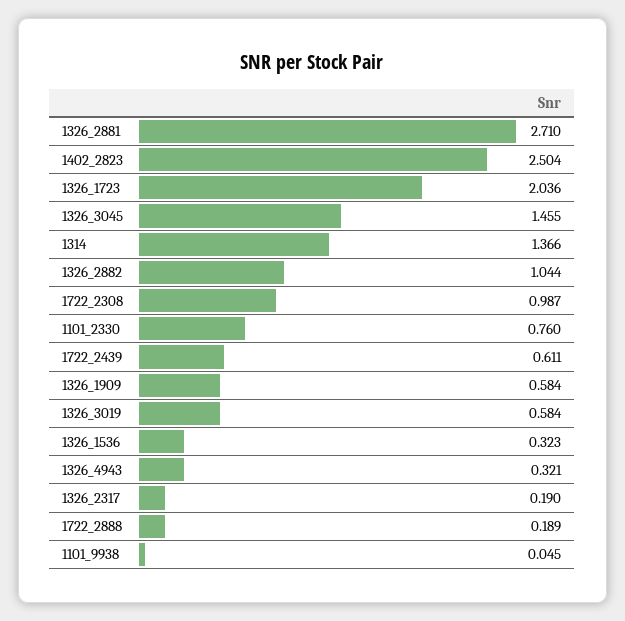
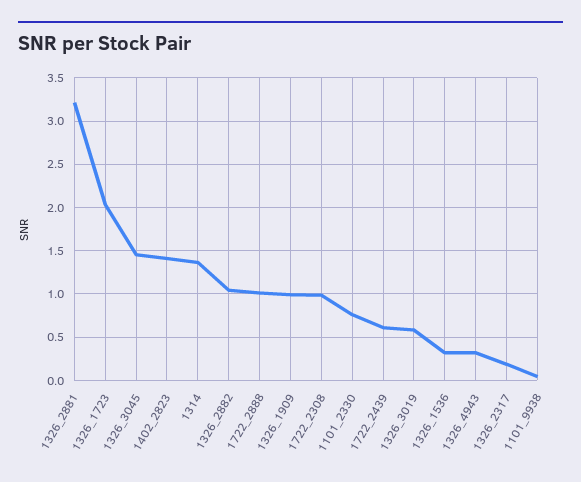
1326_2881: 2.71 -> 3.2
1402_2823: 2.504 -> 1.4
1326_1909: 0.584 -> 1
1722_2888: 0.189 -> 1

